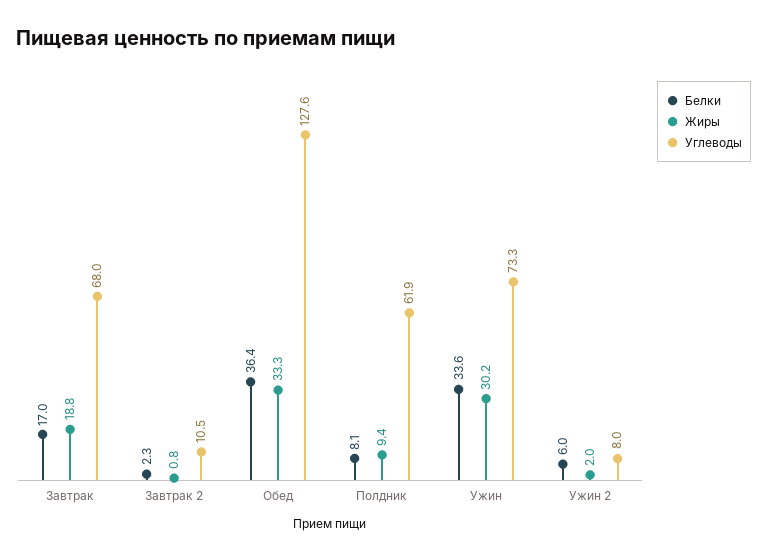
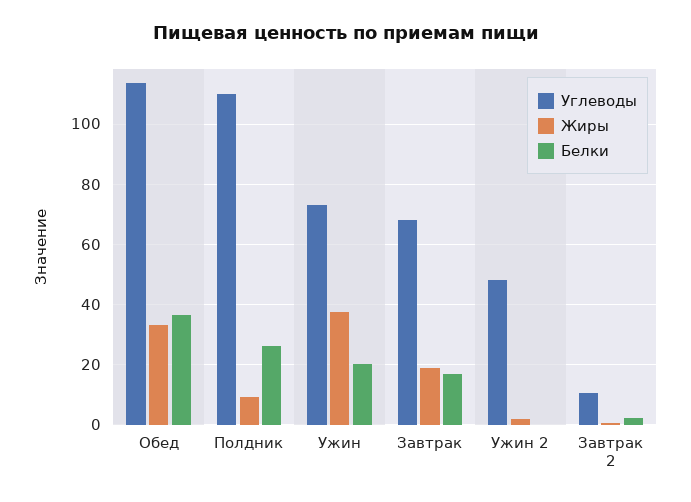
Углеводы, Обед: 127.6 -> 114
Белки, Полдник: 8.1 -> 26
Углеводы, Полдник: 61.9 -> 110
Белки, Ужин: 33.6 -> 20
Жиры, Ужин: 30.2 -> 38
Белки, Ужин 2: 6 -> 0
Углеводы, Ужин 2: 8 -> 48

